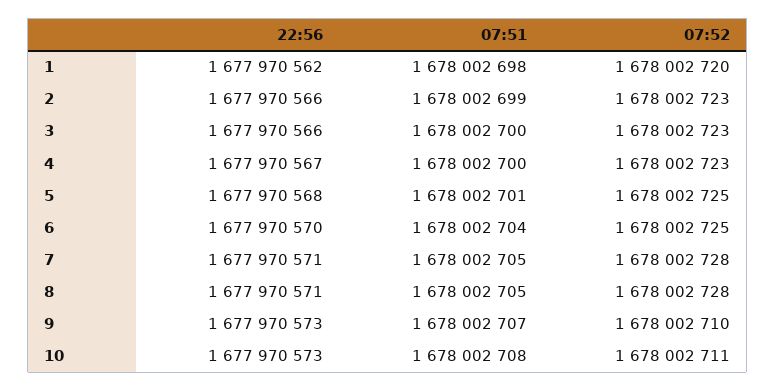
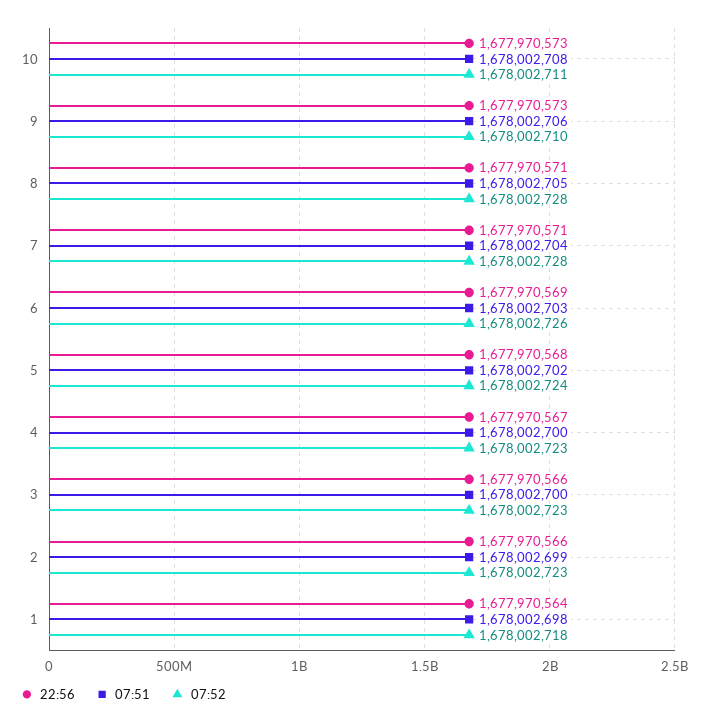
22:56, 1: 1677970562 -> 1677970564
07:52, 1: 1678002720 -> 1678002718
07:51, 5: 1678002701 -> 1678002702
07:52, 5: 1678002725 -> 1678002724
22:56, 6: 1677970570 -> 1677970569
07:51, 6: 1678002704 -> 1678002703
07:52, 6: 1678002725 -> 1678002726
07:51, 7: 1678002705 -> 1678002704
07:51, 9: 1678002707 -> 1678002706

